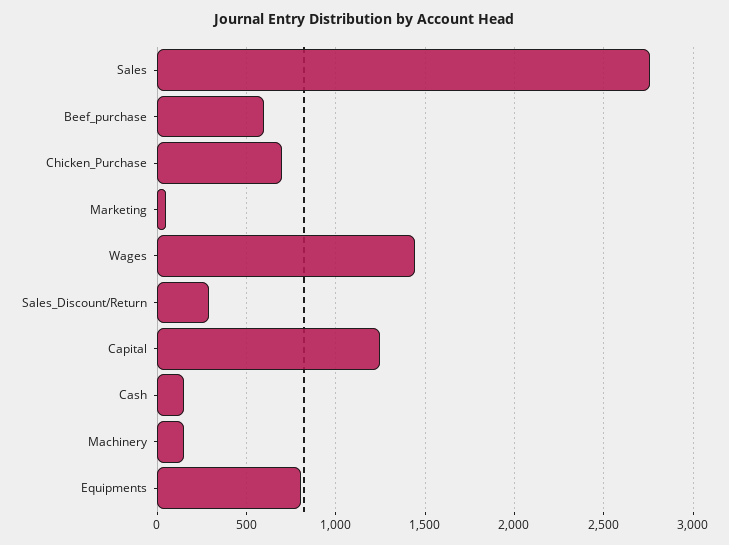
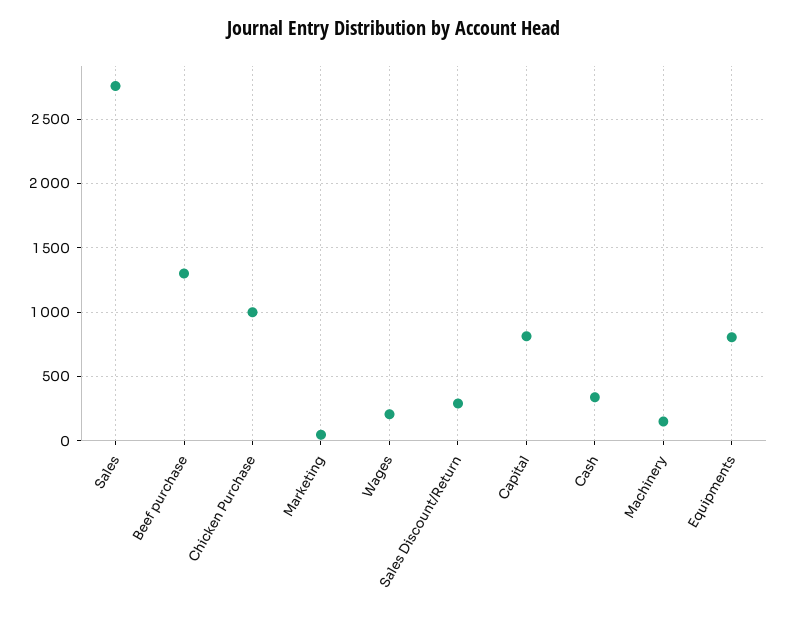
Beef_purchase: 600 -> 1300
Chicken_Purchase: 700 -> 1000
Wages: 1450 -> 200
Capital: 1250 -> 800
Cash: 150 -> 350

